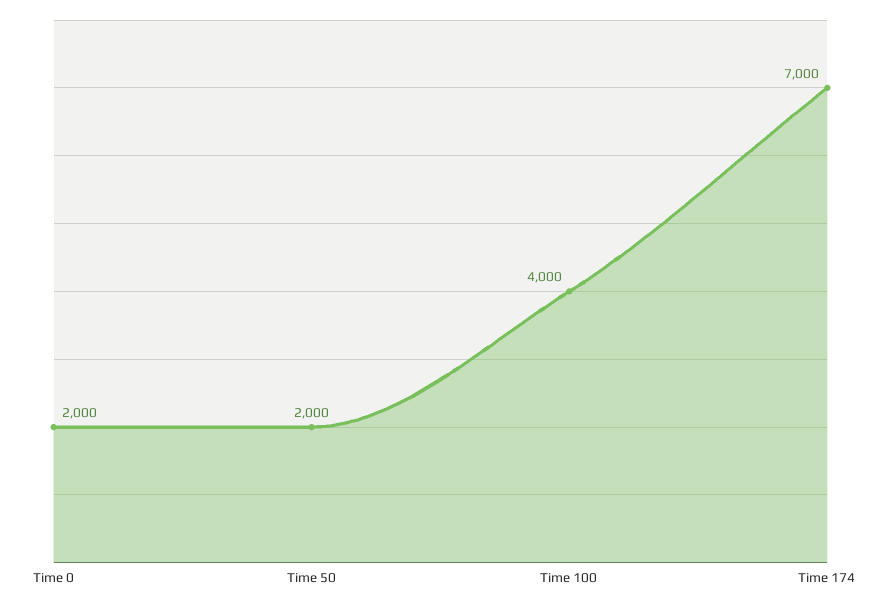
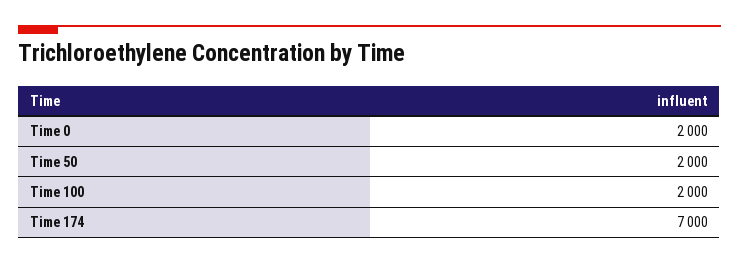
Time 100: 4000 -> 2000

